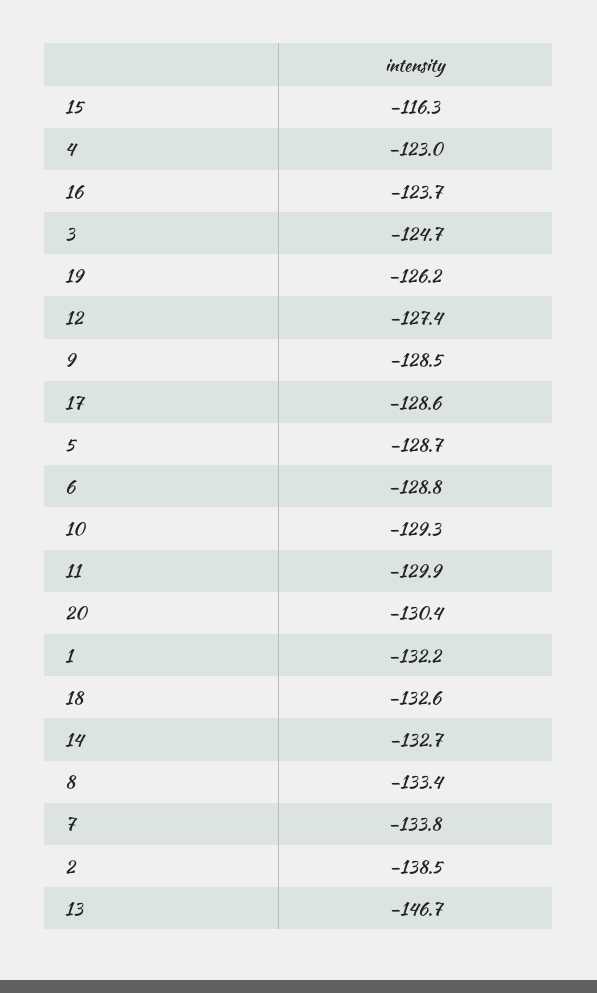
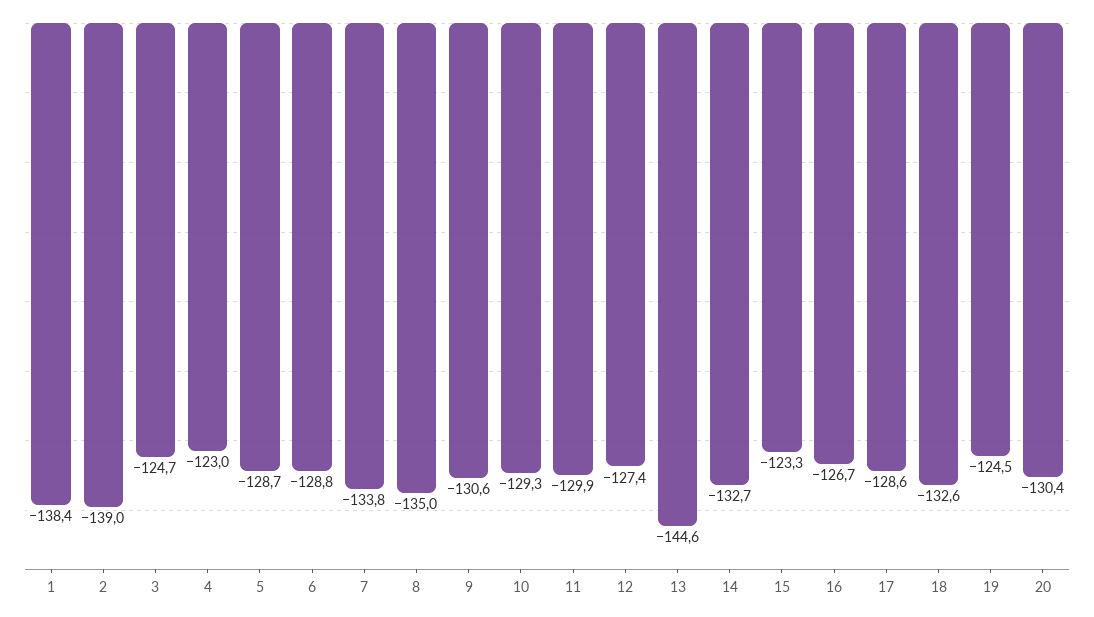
15: -116.3 -> -123.3
16: -123.7 -> -126.7
19: -126.2 -> -124.5
9: -128.5 -> -130.6
1: -132.2 -> -138.4
8: -133.4 -> -135
2: -138.5 -> -139
13: -146.7 -> -144.6

